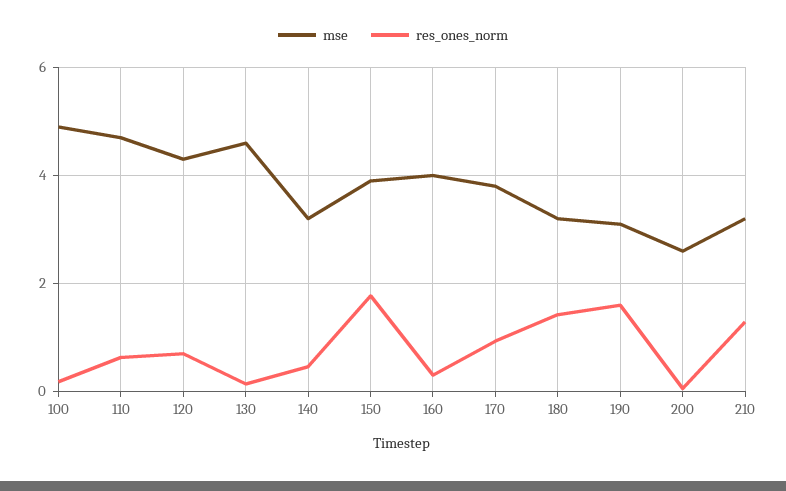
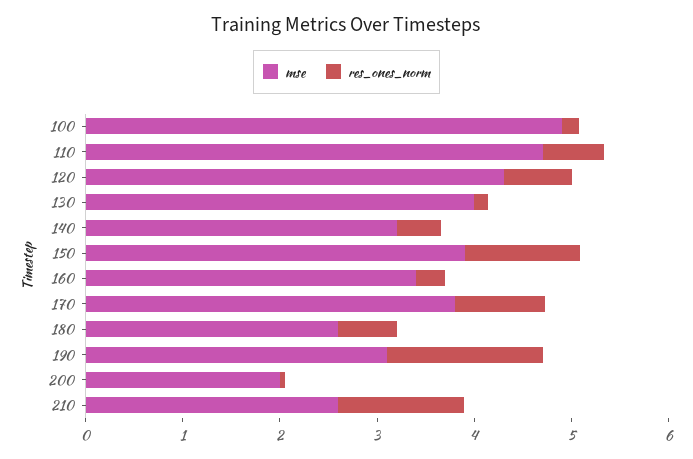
mse, 130: 4.6 -> 4
res_ones_norm, 150: 1.8 -> 1.2
mse, 160: 4 -> 3.4
mse, 180: 3.2 -> 2.6
res_ones_norm, 180: 1.4 -> 0.6
mse, 200: 2.6 -> 2
mse, 210: 3.2 -> 2.6

